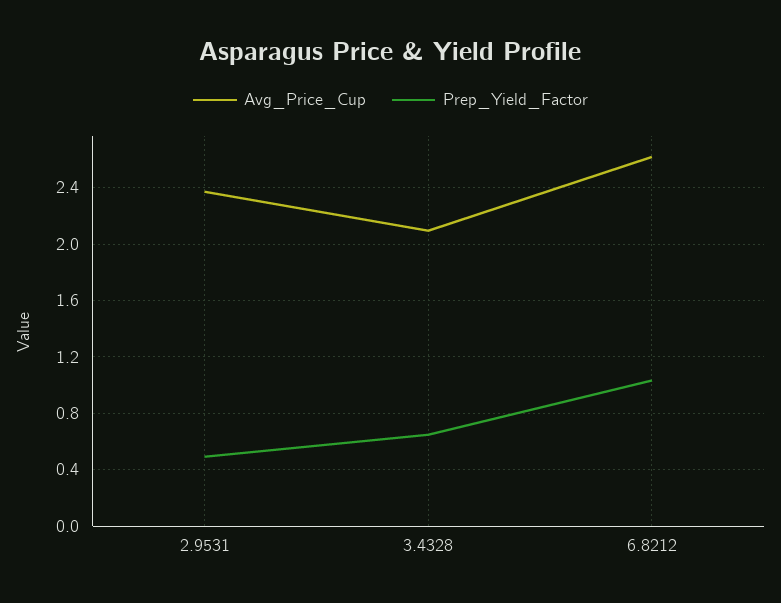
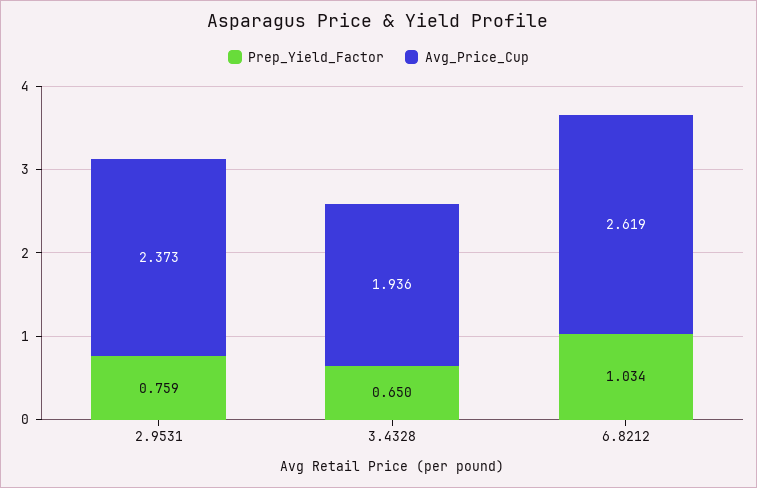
Prep_Yield_Factor, 2.9531: 0.5 -> 0.759
Avg_Price_Cup, 3.4328: 2.1 -> 1.936

